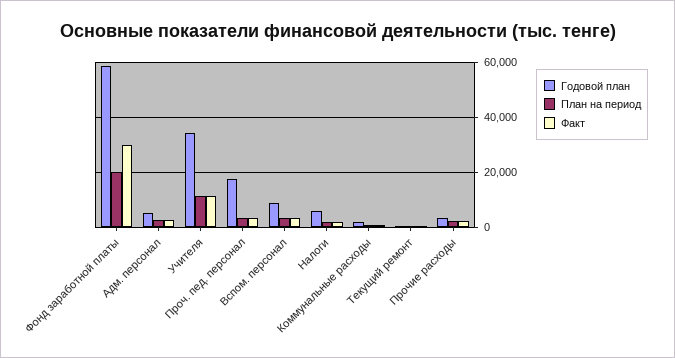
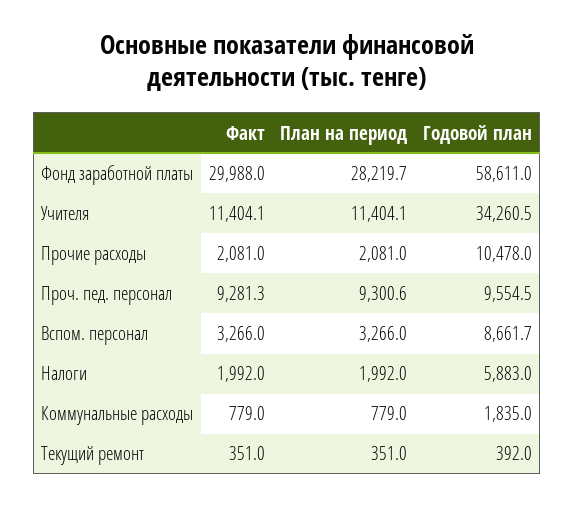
План на период, Фонд заработной платы: 20000 -> 28219.7
Годовой план, Адм. персонал: 5000 -> none
План на период, Адм. персонал: 2500 -> none
Факт, Адм. персонал: 2500 -> none
Годовой план, Проч. пед. персонал: 17500 -> 9554.5
План на период, Проч. пед. персонал: 2500 -> 9300.6
Факт, Проч. пед. персонал: 2500 -> 9281.3
Годовой план, Прочие расходы: 2500 -> 10478

